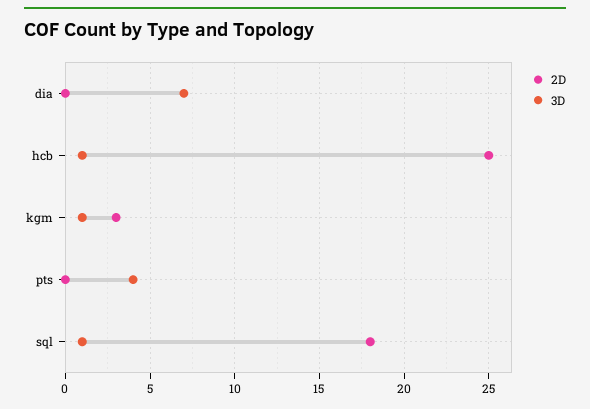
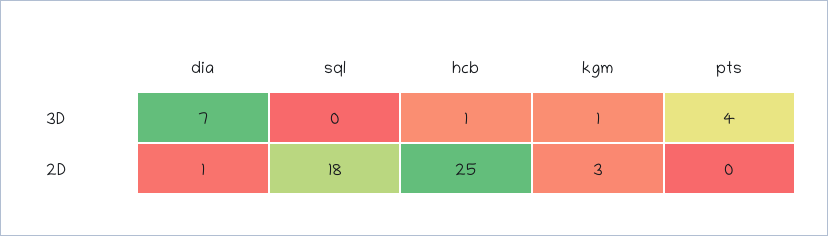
2D, dia: 0 -> 1
3D, sql: 1 -> 0

